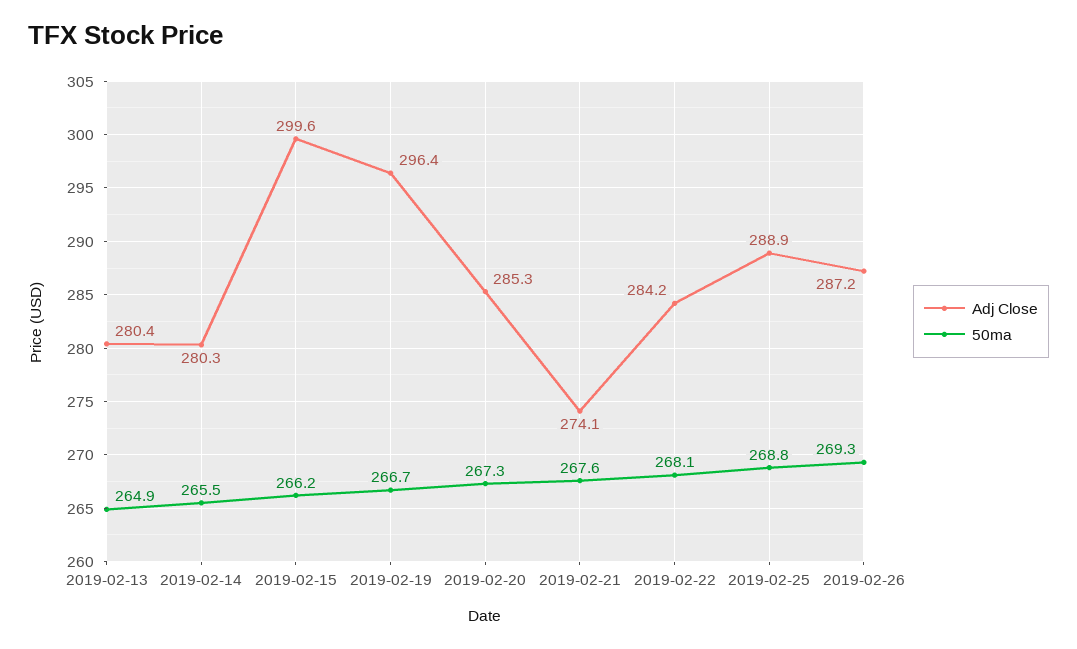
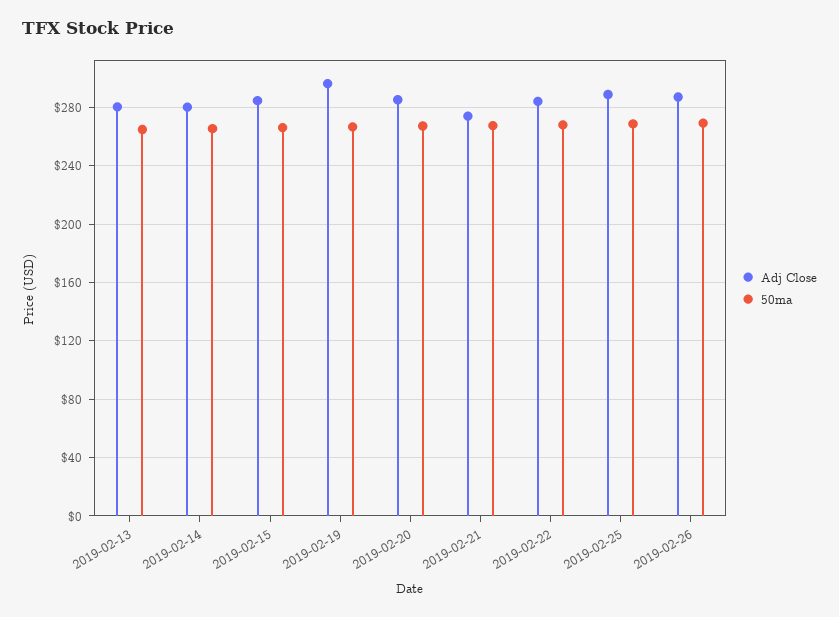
Adj Close, 2019-02-15: 299.6 -> 285

